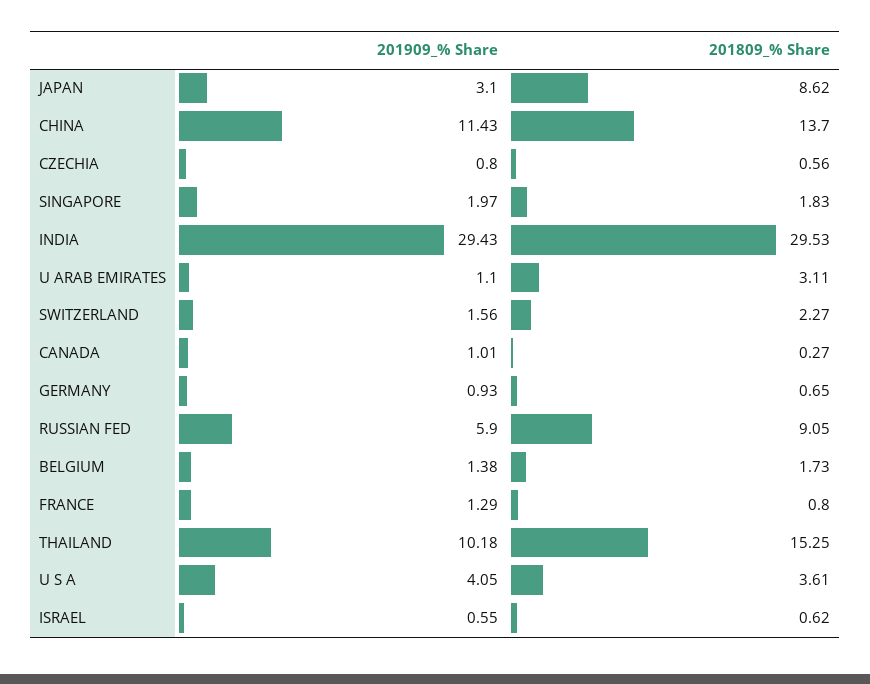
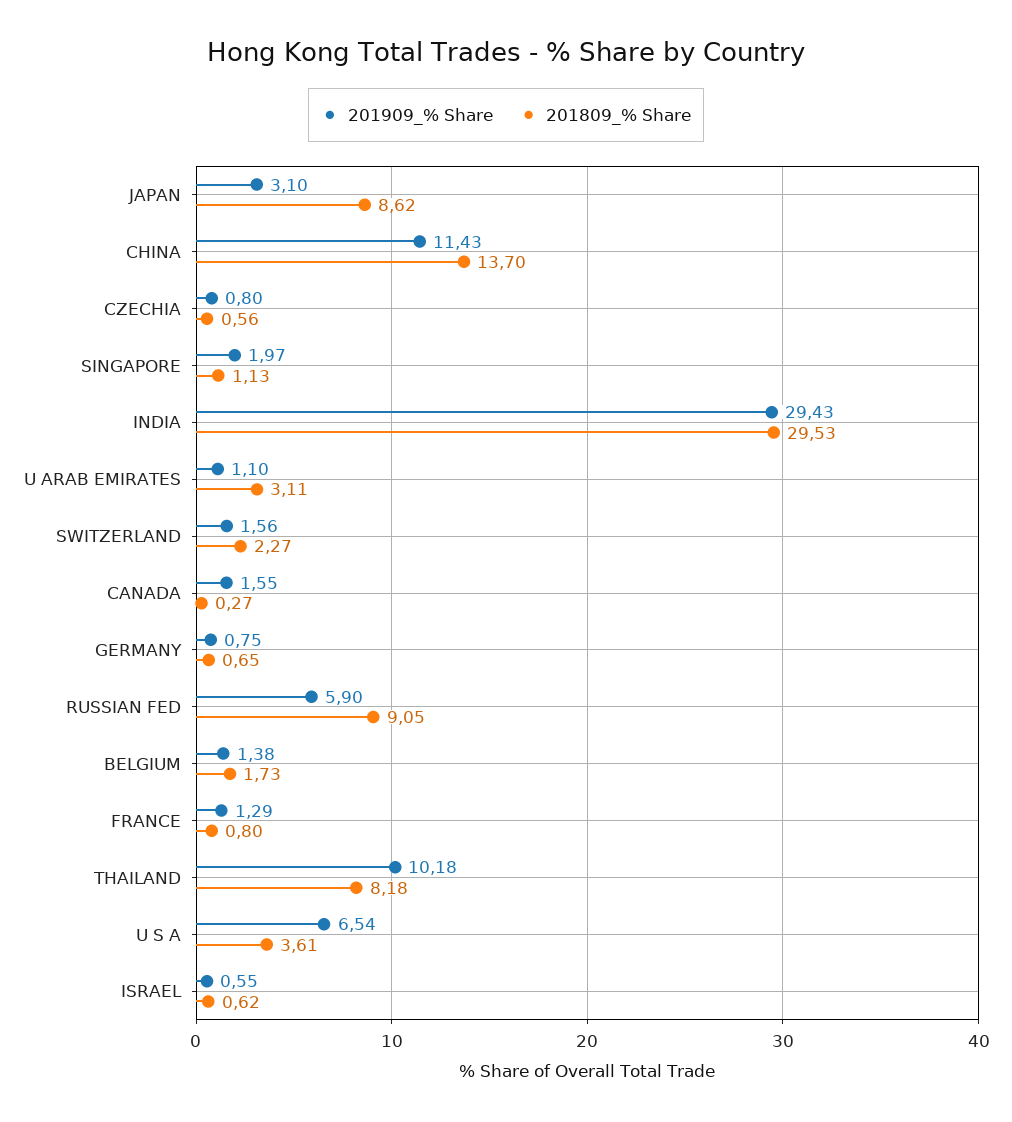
201809_% Share, SINGAPORE: 1.83 -> 1.13
201909_% Share, CANADA: 1.01 -> 1.55
201909_% Share, GERMANY: 0.93 -> 0.75
201809_% Share, THAILAND: 15.25 -> 8.18
201909_% Share, U S A: 4.05 -> 6.54

